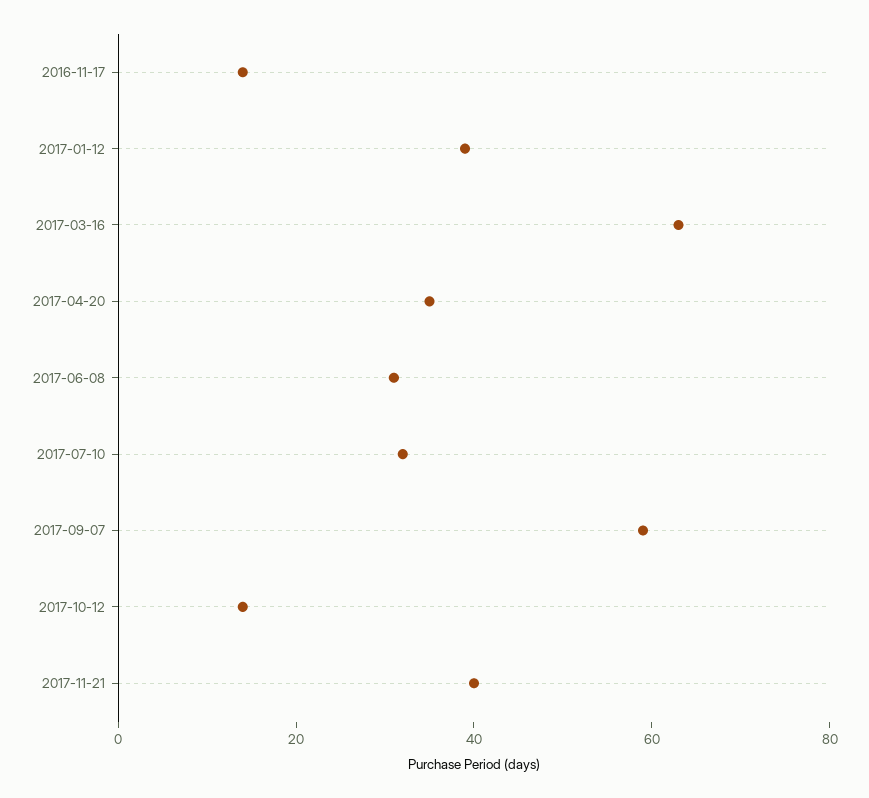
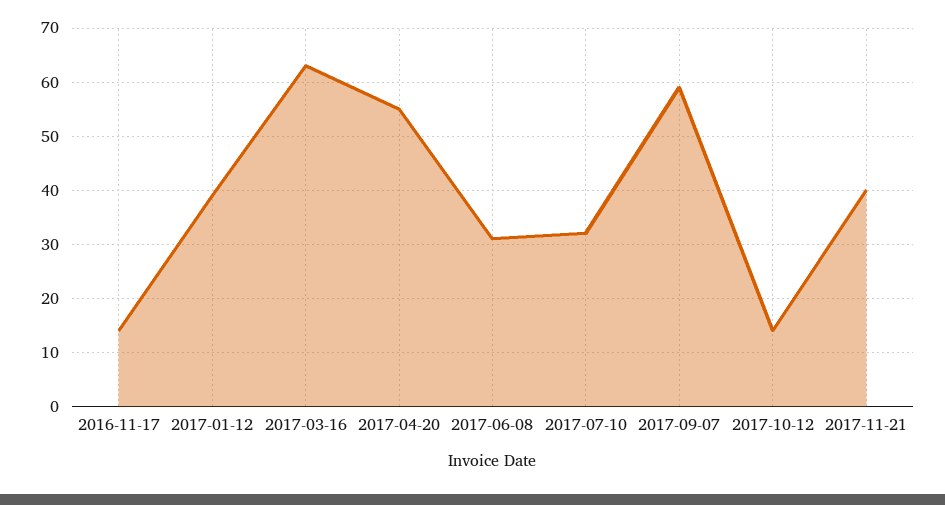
2017-04-20: 35 -> 55

